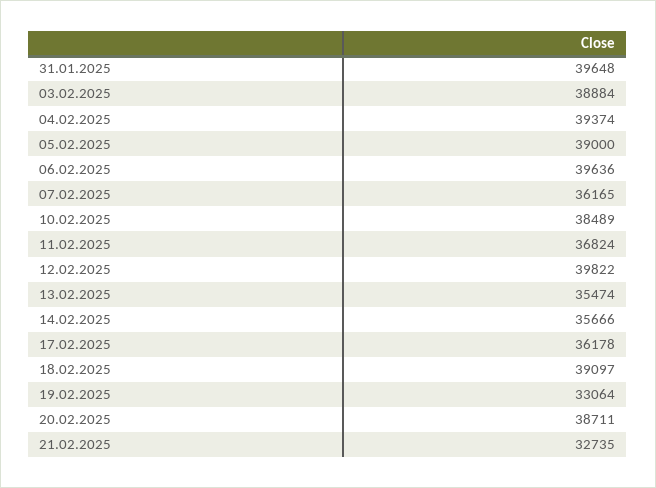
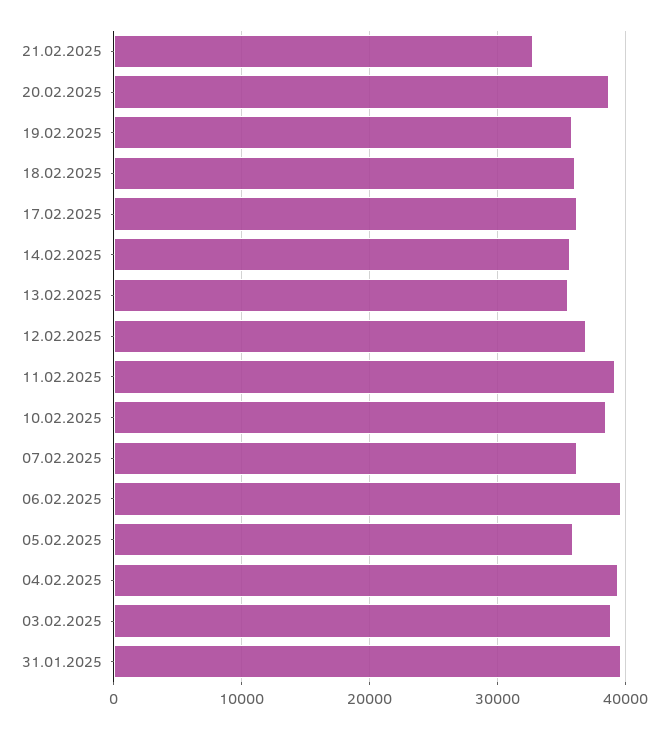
05.02.2025: 39000 -> 36000
11.02.2025: 36824 -> 39000
12.02.2025: 39822 -> 37000
18.02.2025: 39097 -> 36000
19.02.2025: 33064 -> 36000

